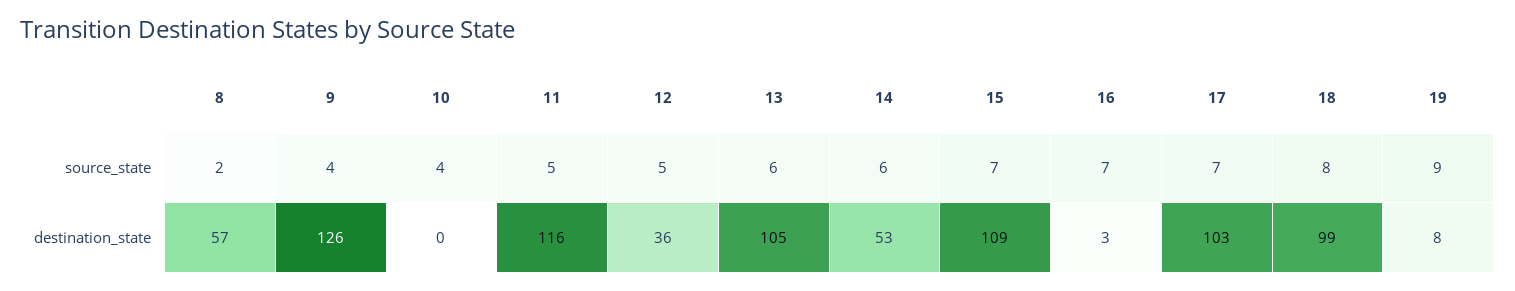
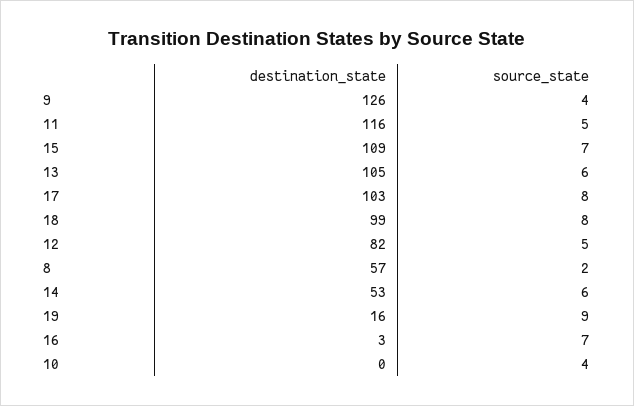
17, source_state: 7 -> 8
12, destination_state: 36 -> 82
19, destination_state: 8 -> 16

